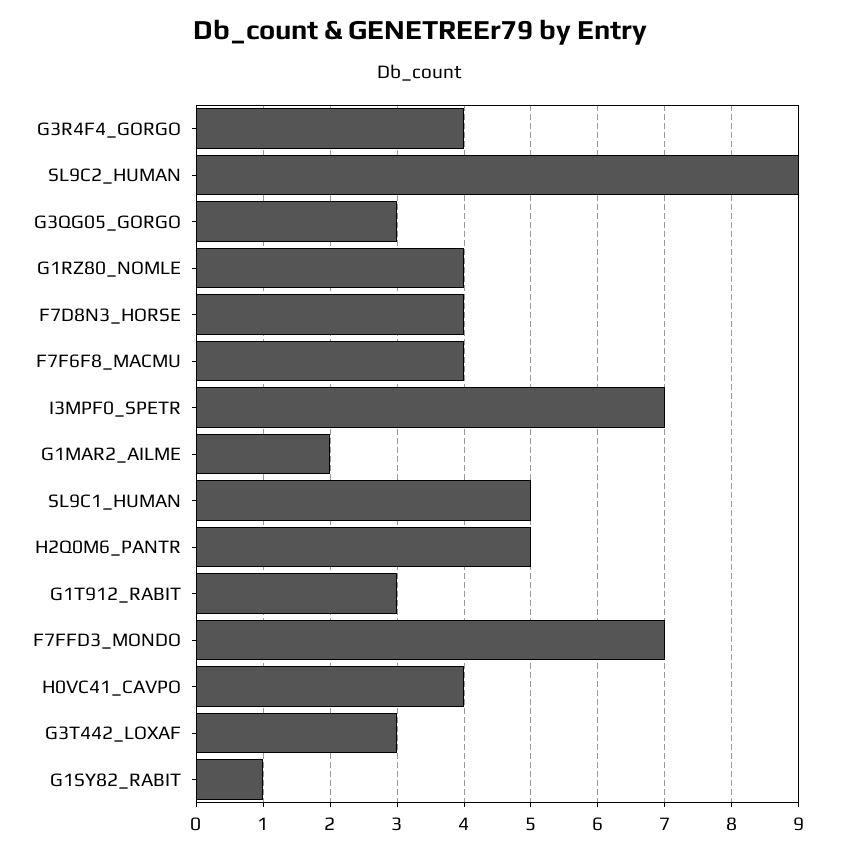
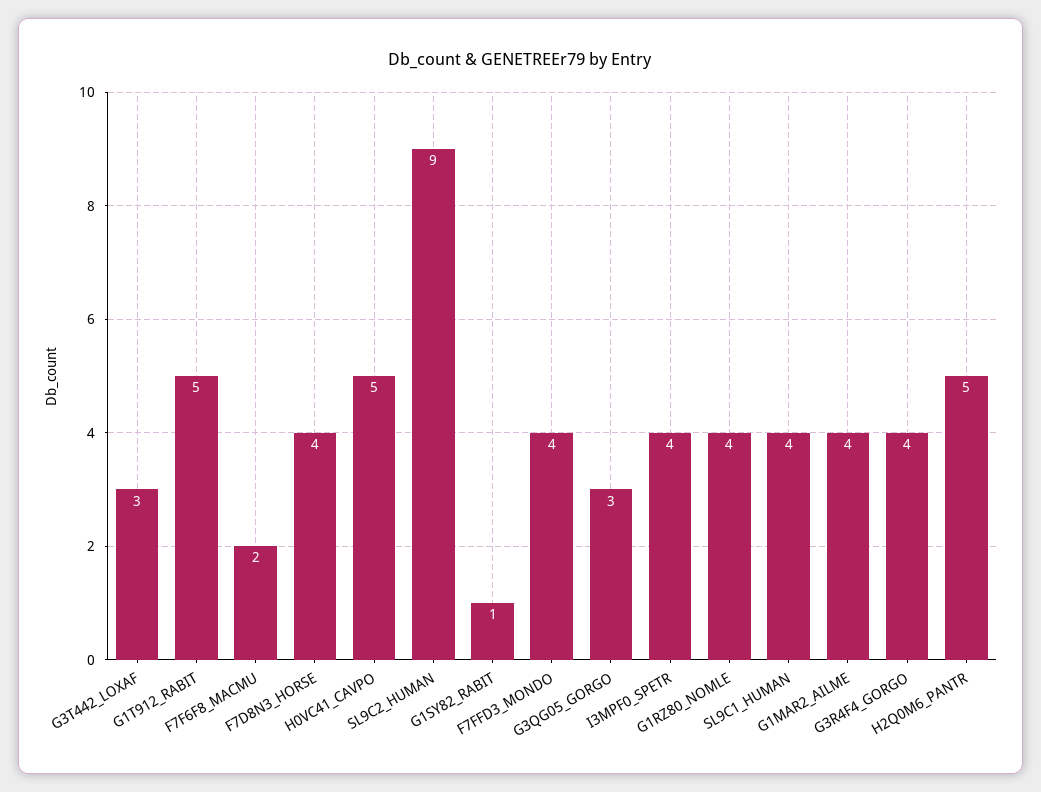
F7F6F8_MACMU: 4 -> 2
I3MPF0_SPETR: 7 -> 4
G1MAR2_AILME: 2 -> 4
SL9C1_HUMAN: 5 -> 4
G1T912_RABIT: 3 -> 5
F7FFD3_MONDO: 7 -> 4
H0VC41_CAVPO: 4 -> 5

